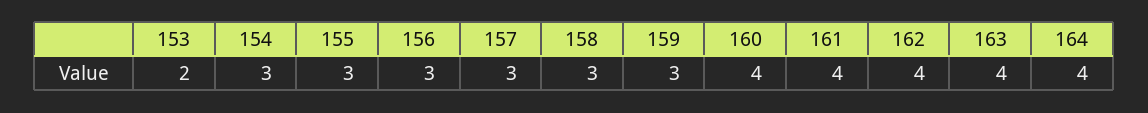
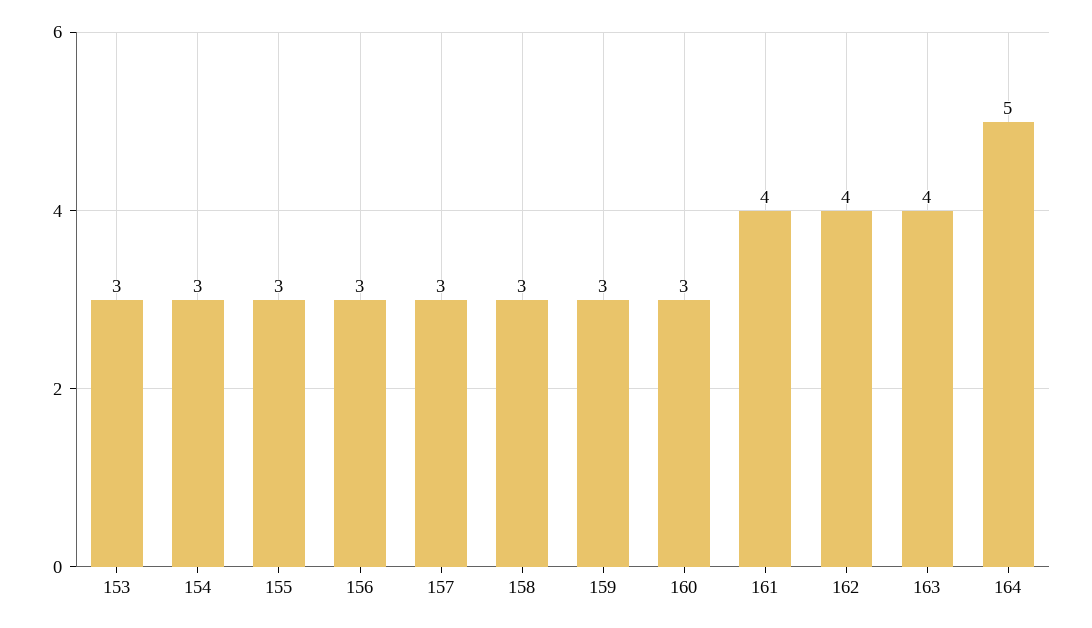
153: 2 -> 3
160: 4 -> 3
164: 4 -> 5

